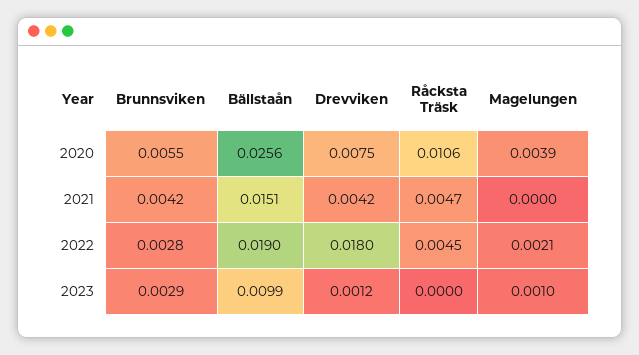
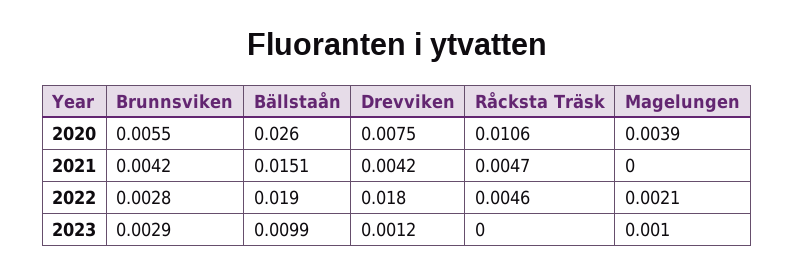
Bällstaån, 2020: 0.0256 -> 0.026
Råcksta Träsk, 2022: 0.0045 -> 0.0046

